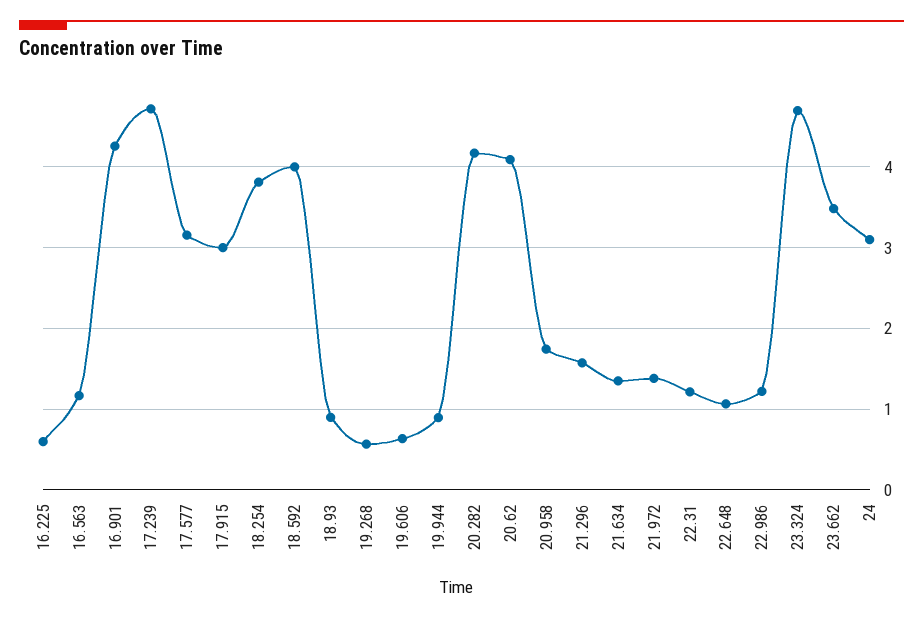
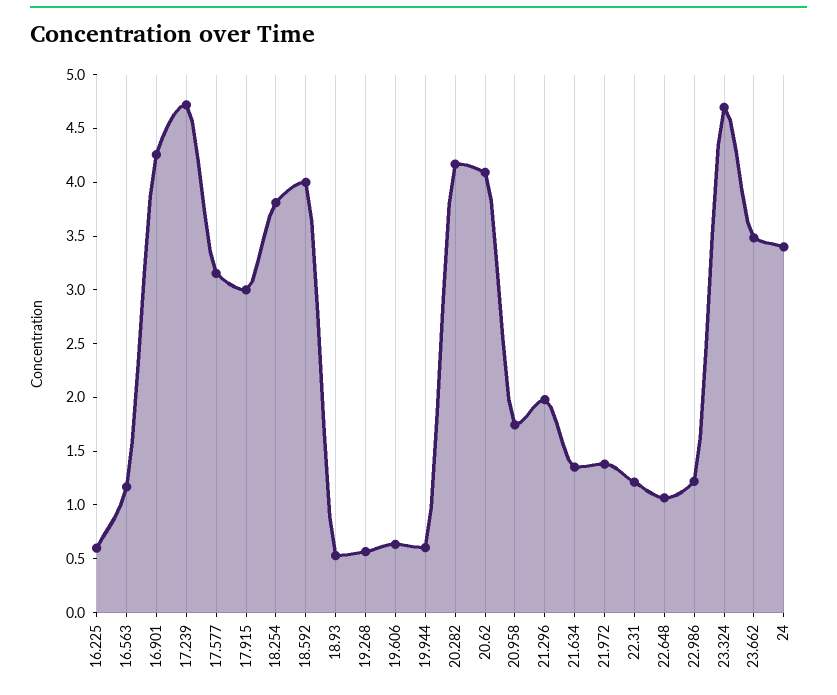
18.93: 0.9 -> 0.5
19.944: 0.9 -> 0.6
21.296: 1.6 -> 2
24: 3.1 -> 3.4

